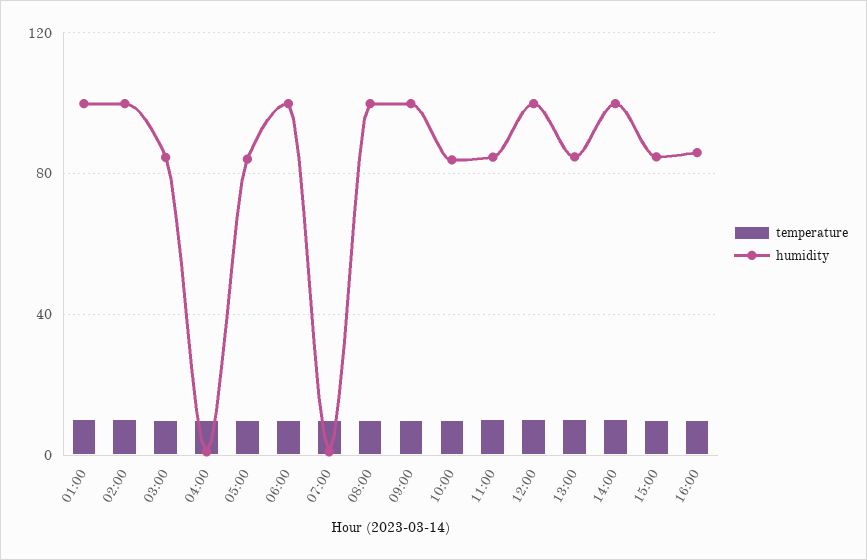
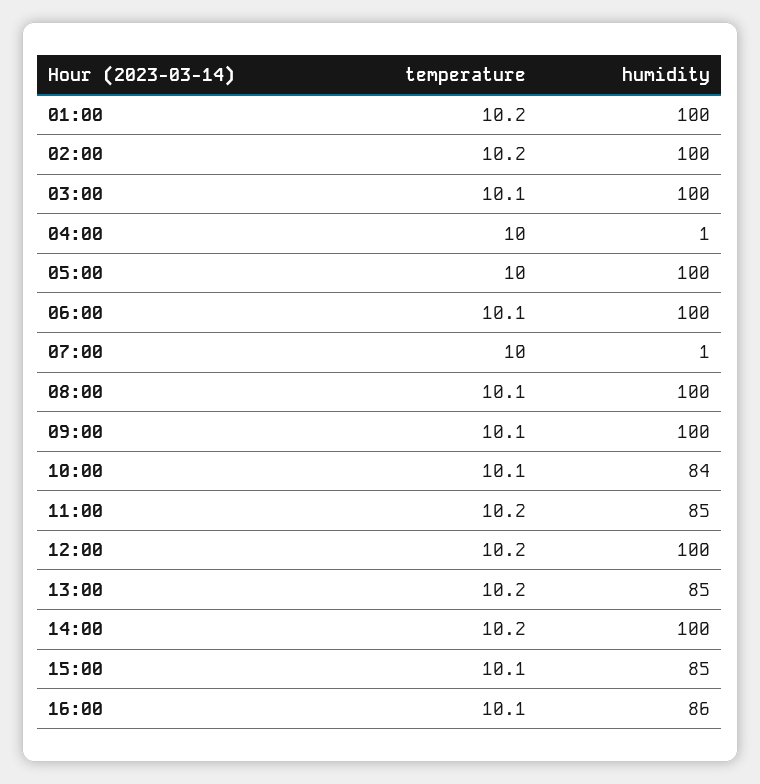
humidity, 03:00: 85 -> 100
humidity, 05:00: 85 -> 100

